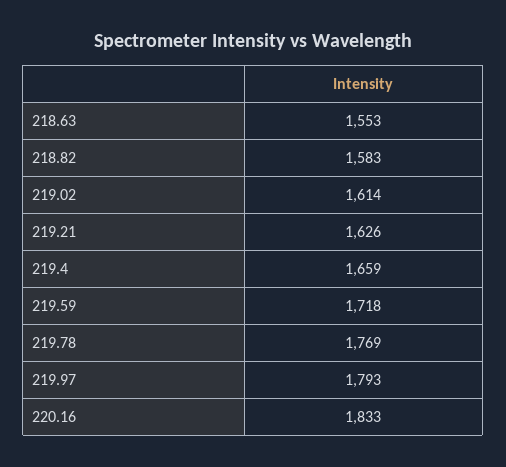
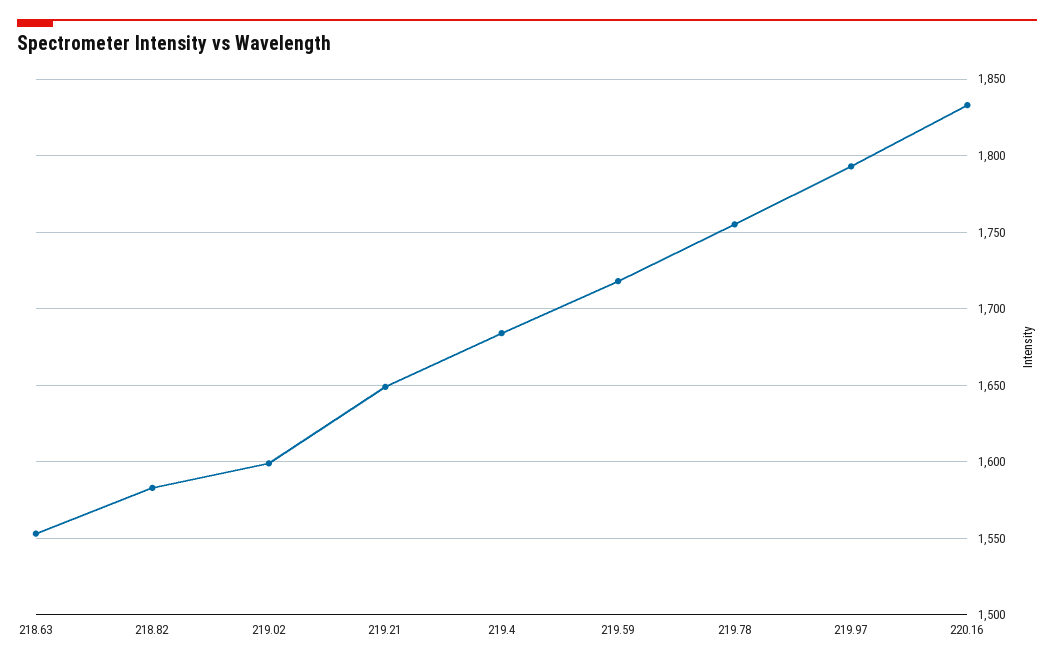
219.02: 1614 -> 1600
219.21: 1626 -> 1650
219.4: 1659 -> 1685
219.78: 1769 -> 1755

